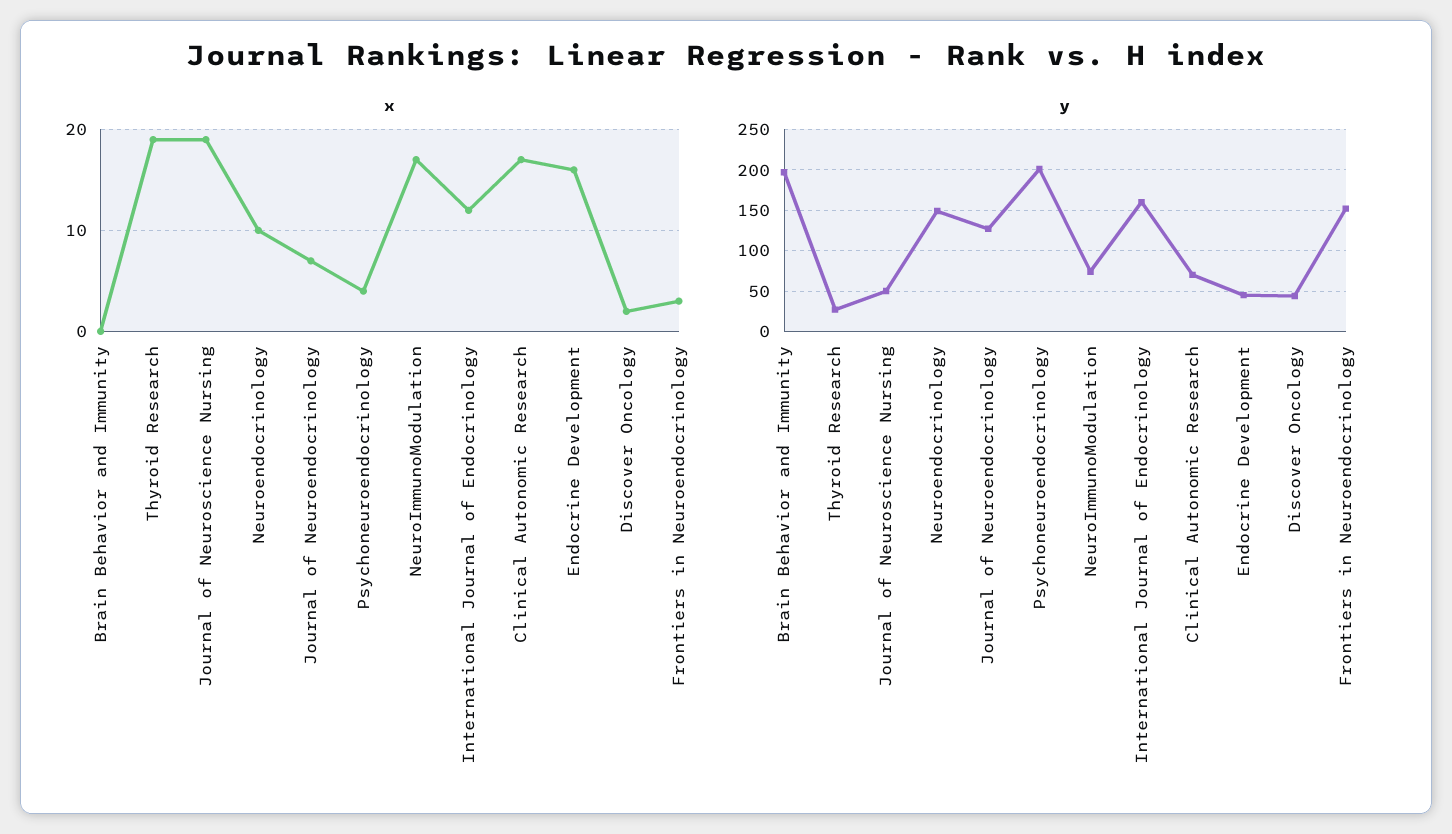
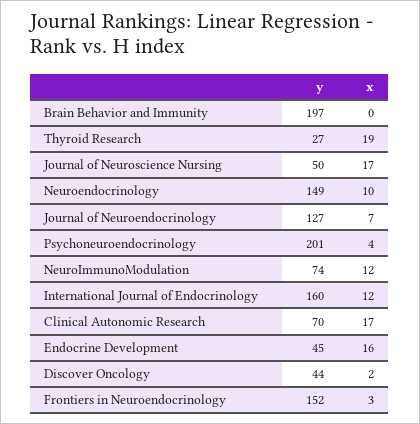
x, Journal of Neuroscience Nursing: 19 -> 17
x, NeuroImmunoModulation: 17 -> 12

